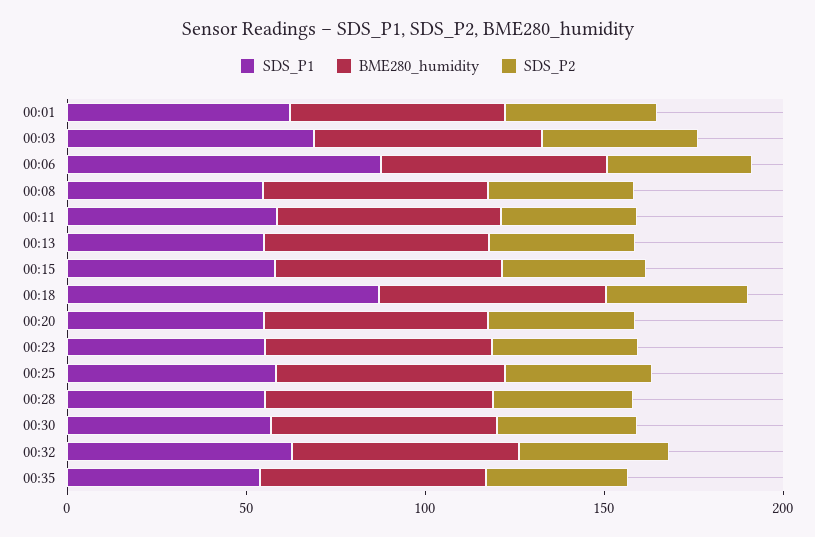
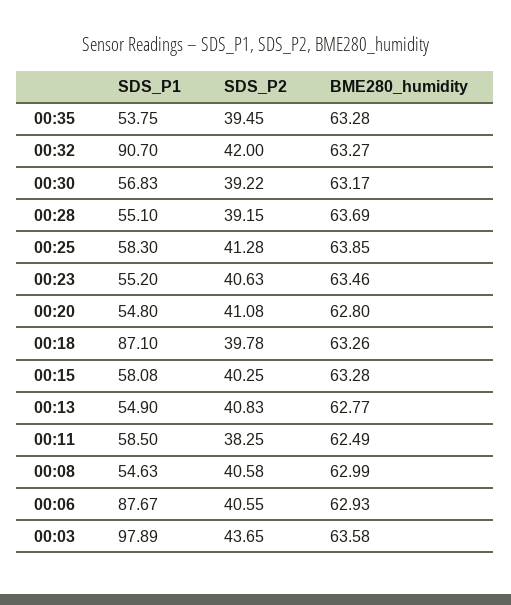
SDS_P1, 00:01: 60 -> none
BME280_humidity, 00:01: 60 -> none
SDS_P2, 00:01: 40 -> none
SDS_P1, 00:03: 70 -> 97.89
SDS_P1, 00:32: 60 -> 90.7

